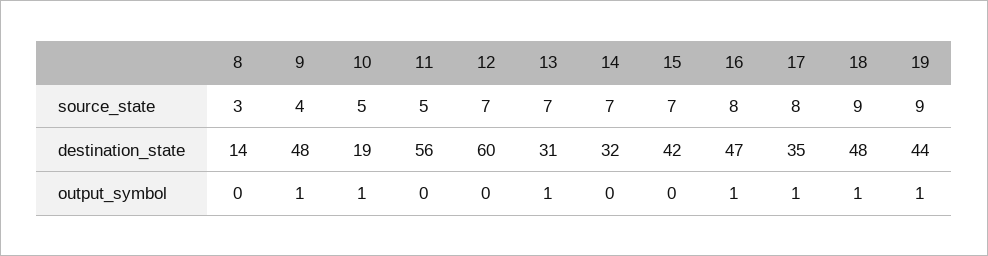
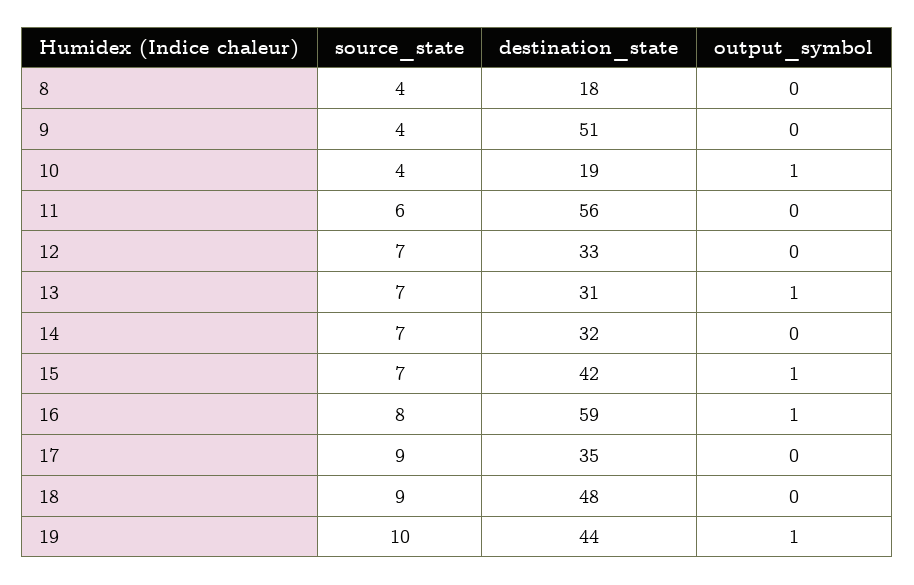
8, source_state: 3 -> 4
10, source_state: 5 -> 4
11, source_state: 5 -> 6
17, source_state: 8 -> 9
19, source_state: 9 -> 10
8, destination_state: 14 -> 18
9, destination_state: 48 -> 51
12, destination_state: 60 -> 33
16, destination_state: 47 -> 59
9, output_symbol: 1 -> 0
15, output_symbol: 0 -> 1
17, output_symbol: 1 -> 0
18, output_symbol: 1 -> 0

